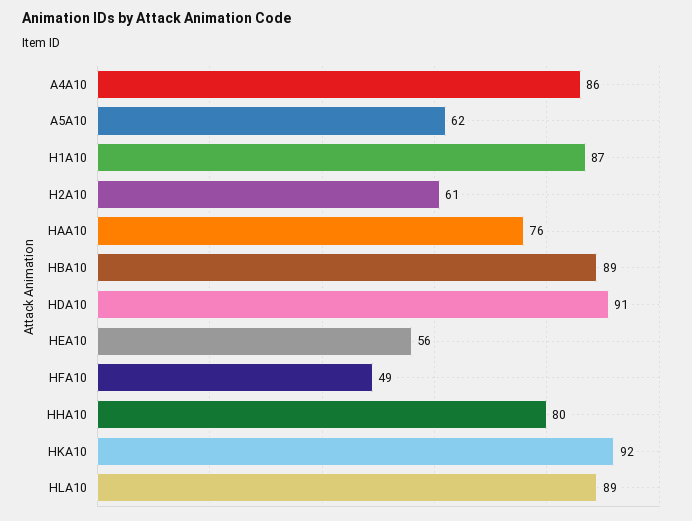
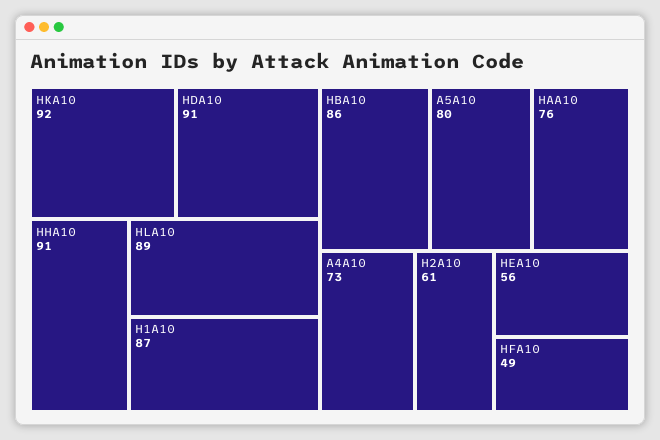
A4A10: 86 -> 73
A5A10: 62 -> 80
HBA10: 89 -> 86
HHA10: 80 -> 91

